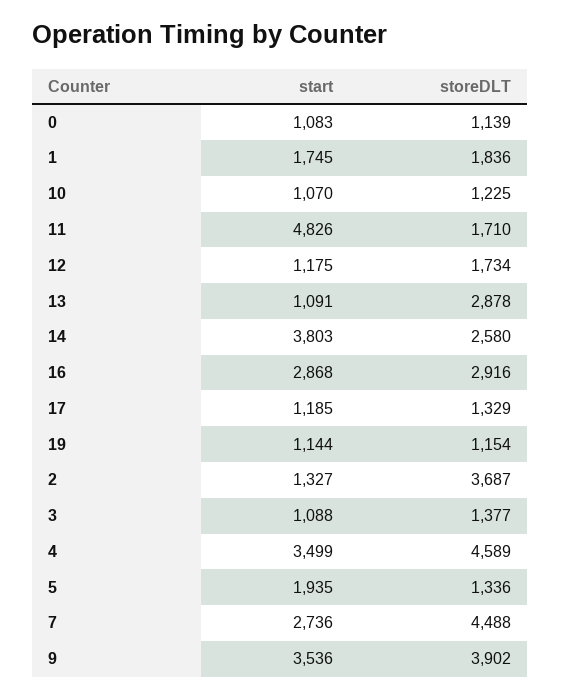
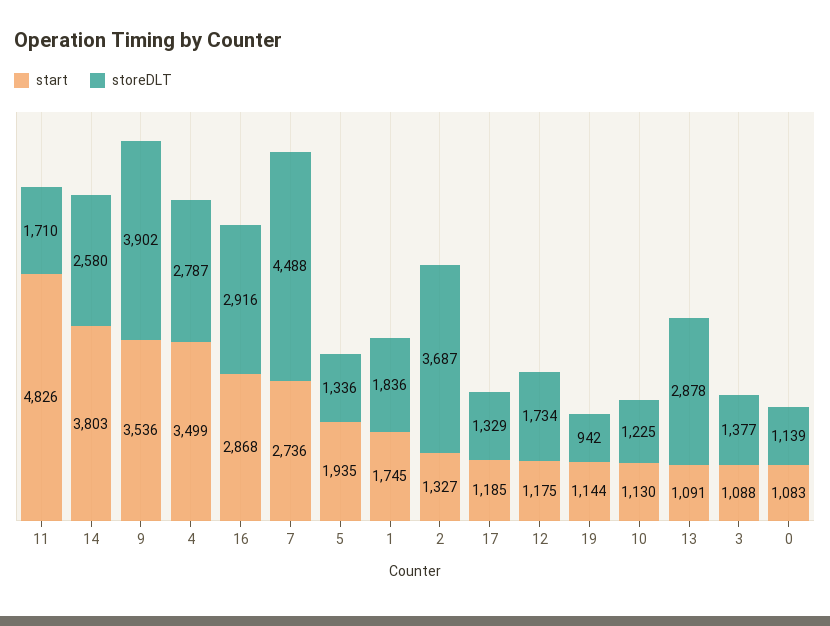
start, 10: 1070 -> 1130
storeDLT, 19: 1154 -> 942
storeDLT, 4: 4589 -> 2787

